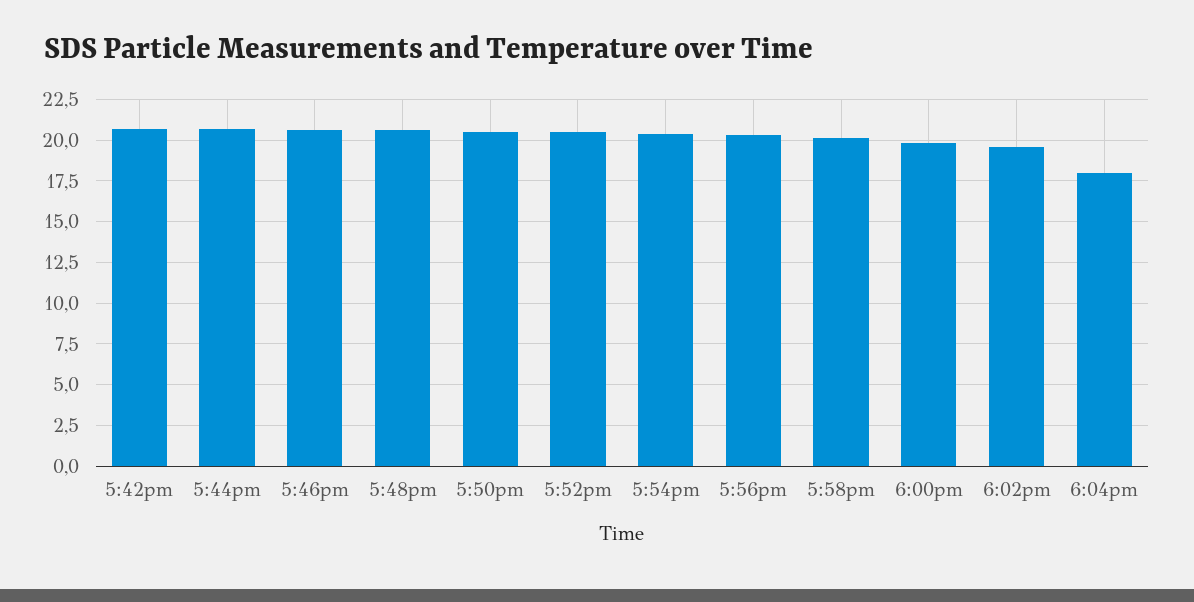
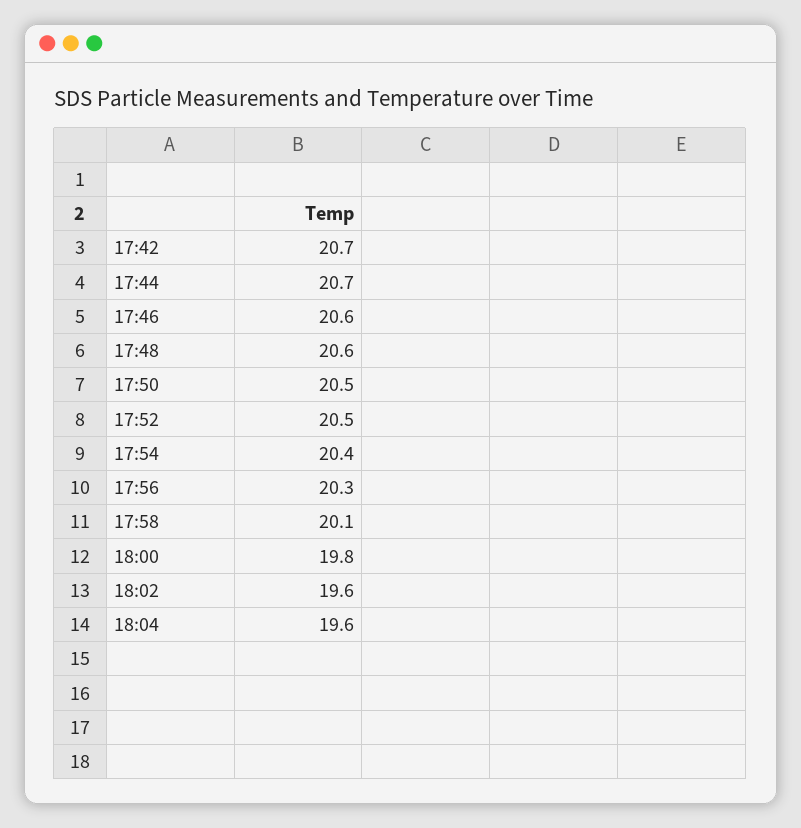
6:04pm: 18 -> 19.6

